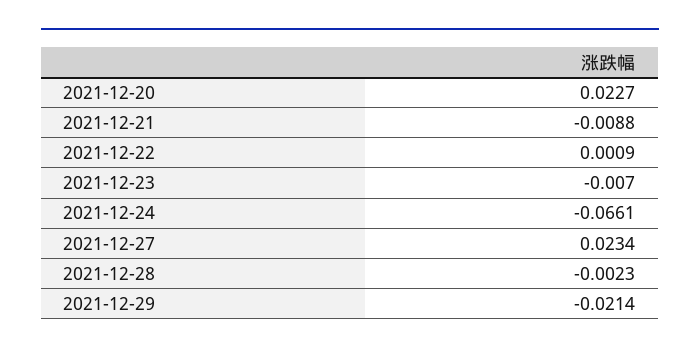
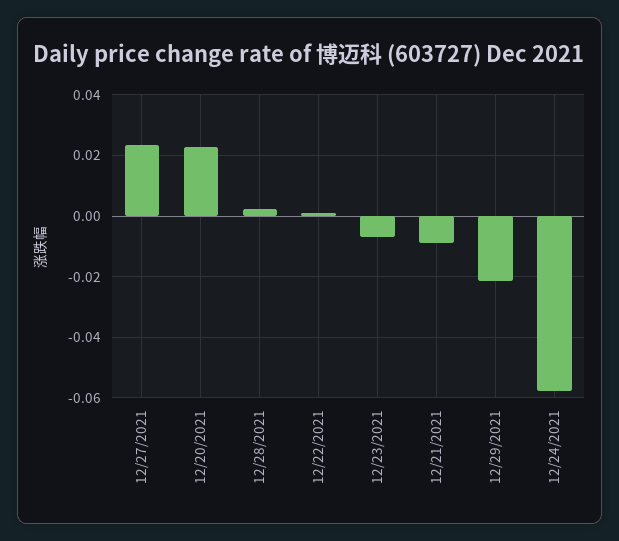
2021-12-24: -0.0661 -> -0.058
2021-12-28: -0.0023 -> 0.002

